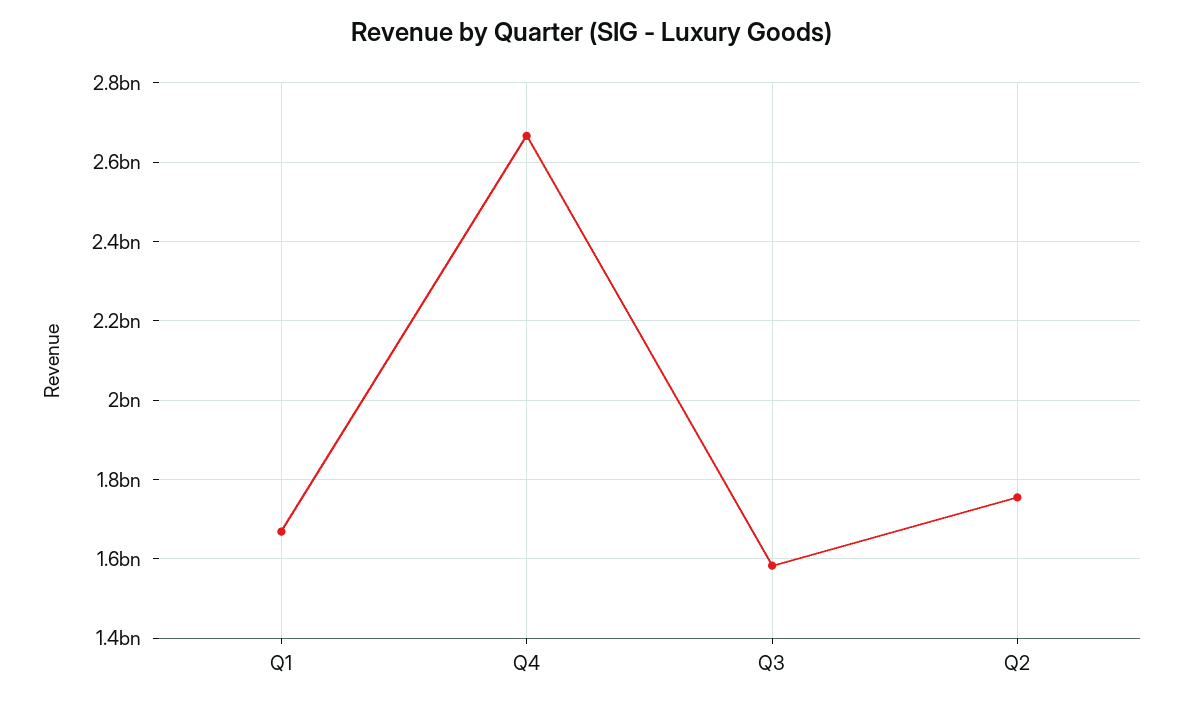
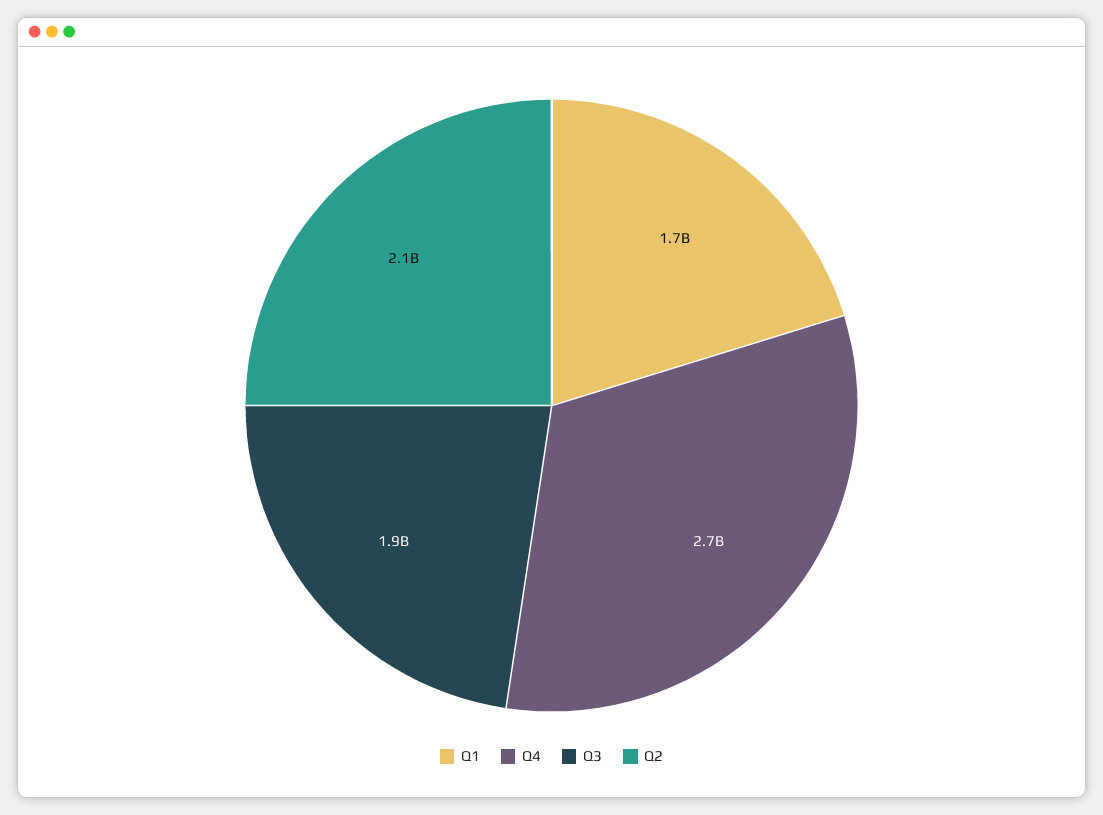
Q3: 1580000000 -> 1900000000
Q2: 1760000000 -> 2100000000

